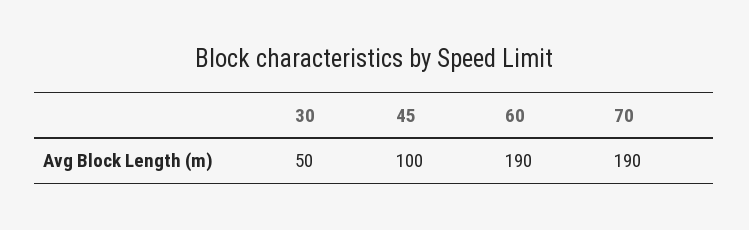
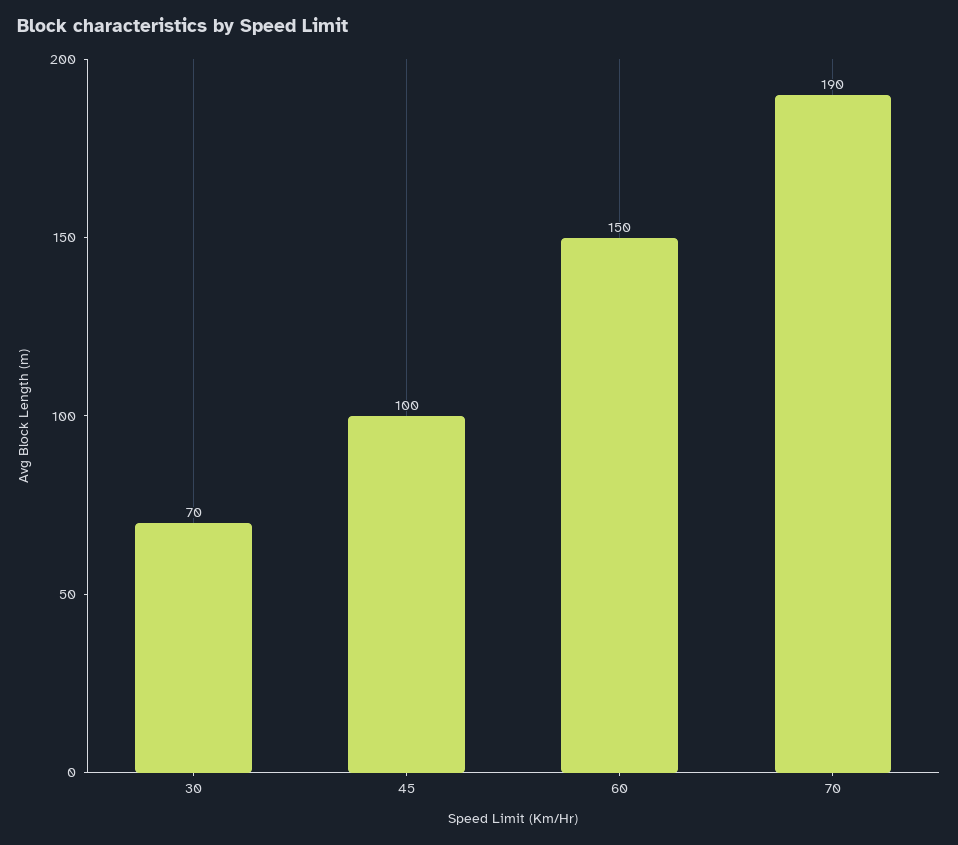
30: 50 -> 70
60: 190 -> 150

